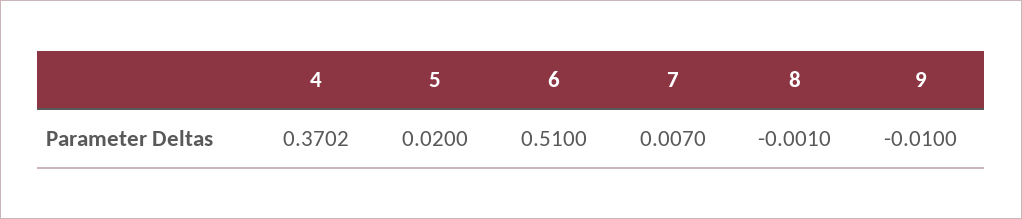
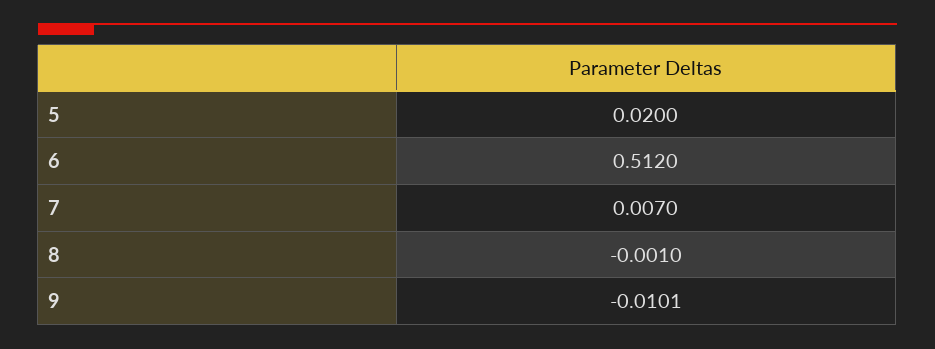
4: 0.3702 -> none
6: 0.51 -> 0.512
9: -0.01 -> -0.0101

